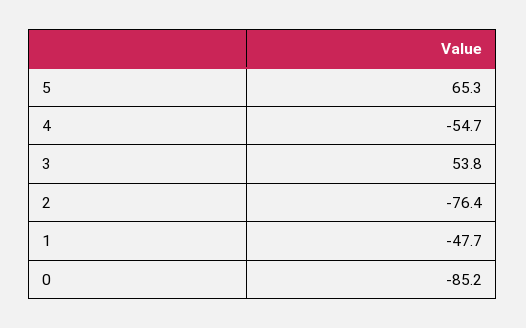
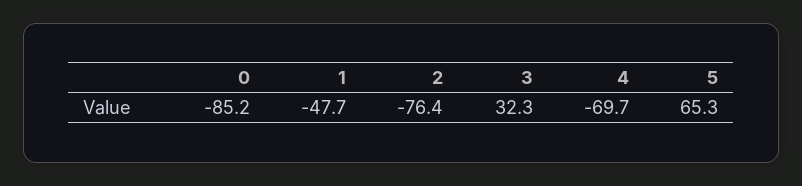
4: -54.7 -> -69.7
3: 53.8 -> 32.3

